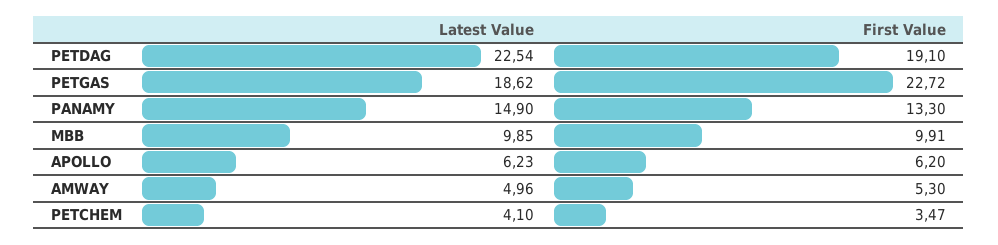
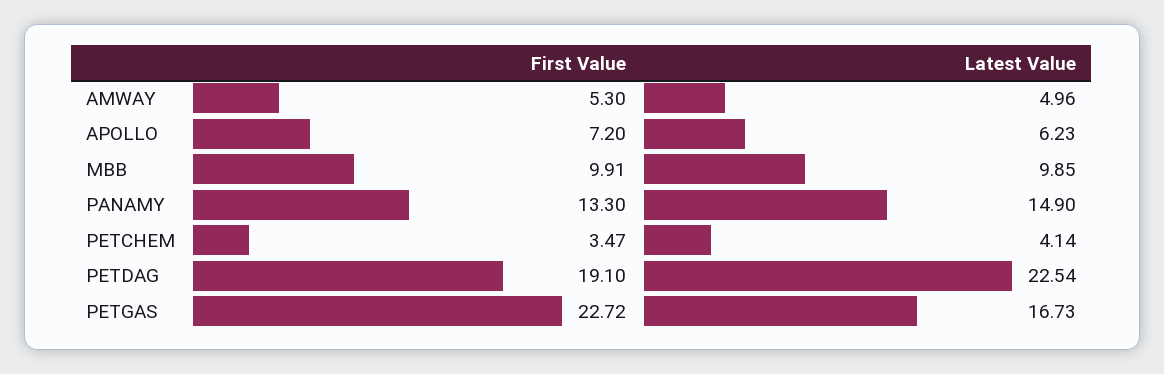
Latest Value, PETGAS: 18.62 -> 16.73
First Value, APOLLO: 6.2 -> 7.2
Latest Value, PETCHEM: 4.1 -> 4.14

